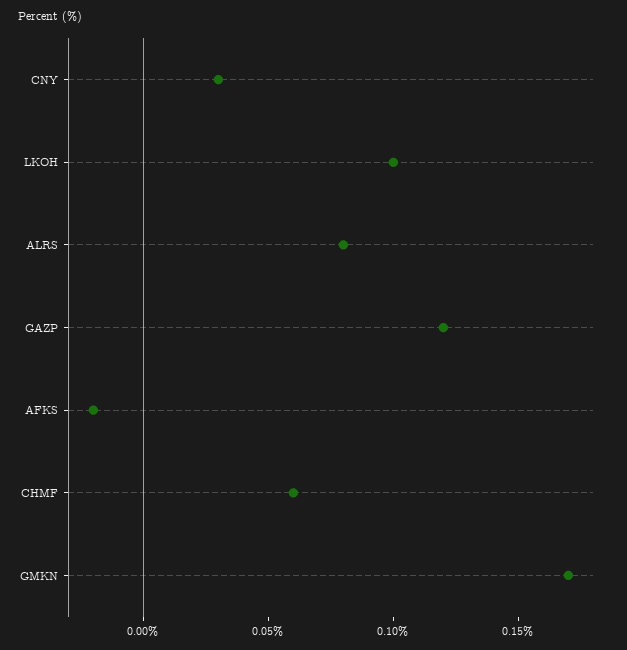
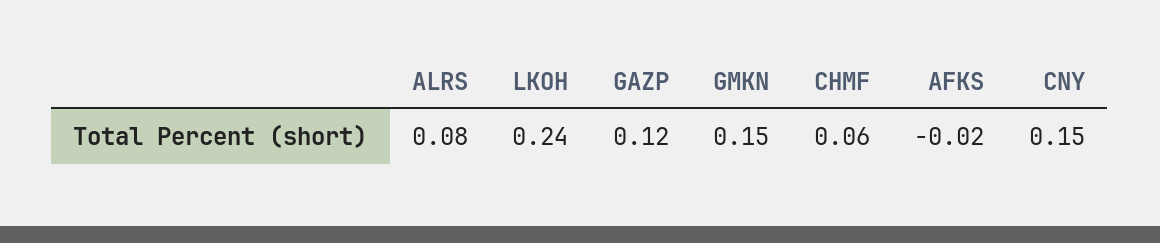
CNY: 0.03 -> 0.15
LKOH: 0.1 -> 0.24
GMKN: 0.17 -> 0.15

